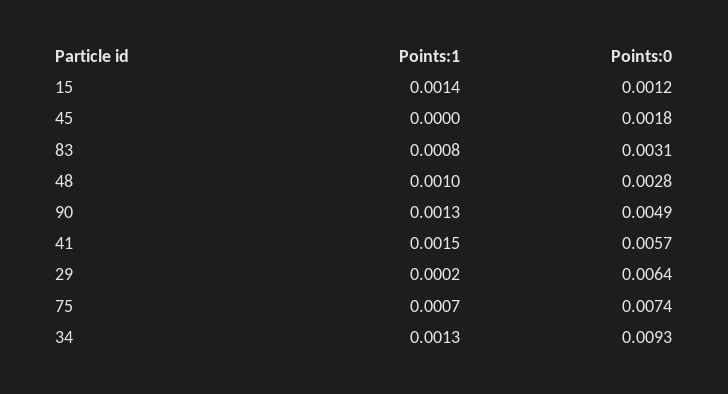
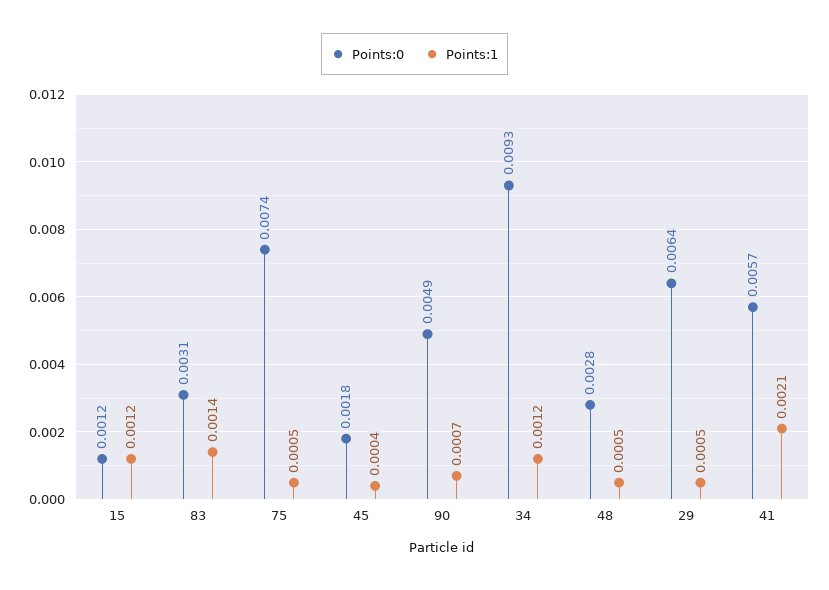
Points:1, 15: 0.0014 -> 0.0012
Points:1, 45: 0 -> 0.0004
Points:1, 83: 0.0008 -> 0.0014
Points:1, 48: 0.001 -> 0.0005
Points:1, 90: 0.0013 -> 0.0007
Points:1, 41: 0.0015 -> 0.0021
Points:1, 29: 0.0002 -> 0.0005
Points:1, 75: 0.0007 -> 0.0005
Points:1, 34: 0.0013 -> 0.0012

